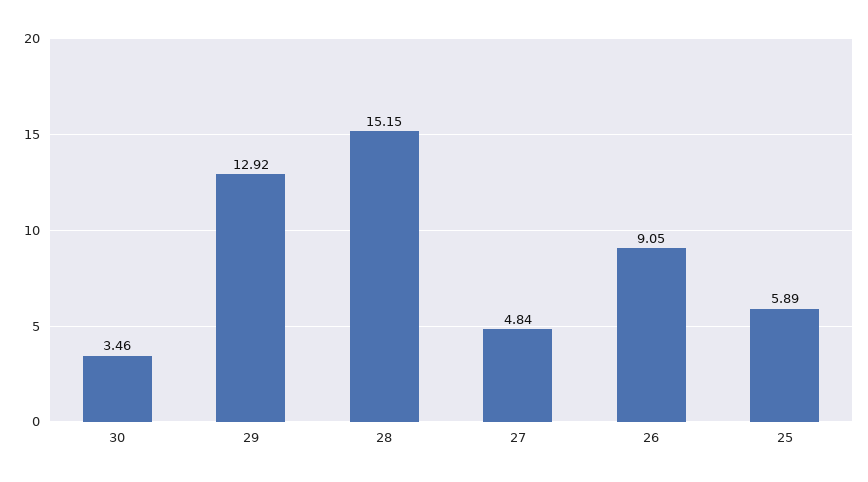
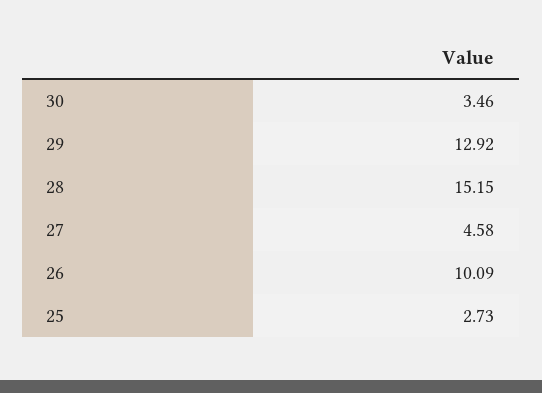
27: 4.84 -> 4.58
26: 9.05 -> 10.09
25: 5.89 -> 2.73

